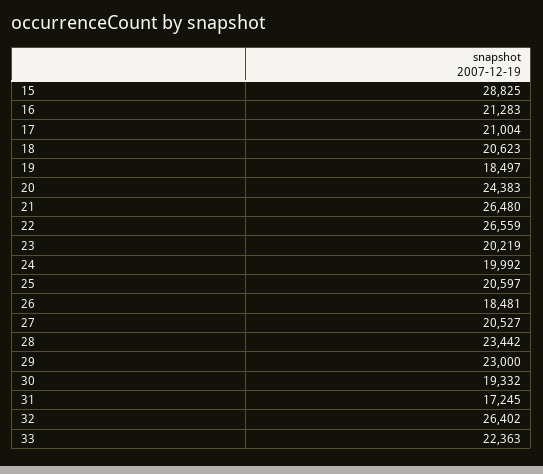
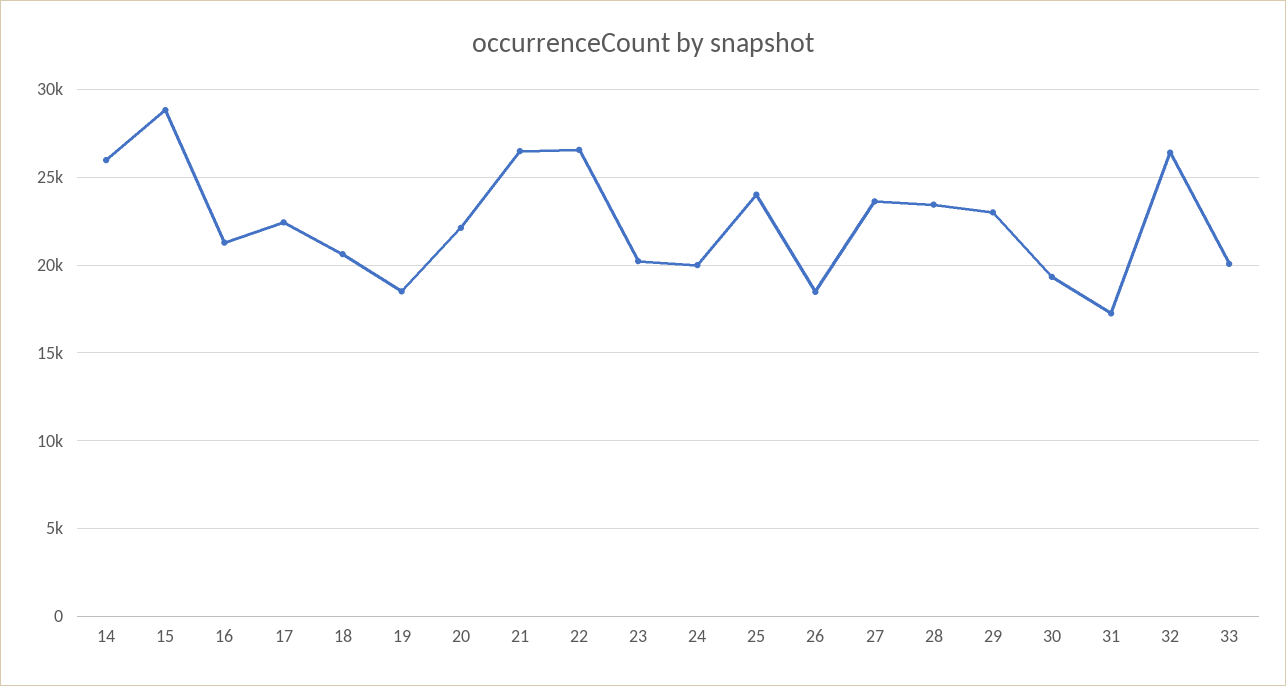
17: 21004 -> 22500
20: 24383 -> 22000
25: 20597 -> 24000
27: 20527 -> 23500
33: 22363 -> 20000
14: none -> 26000

